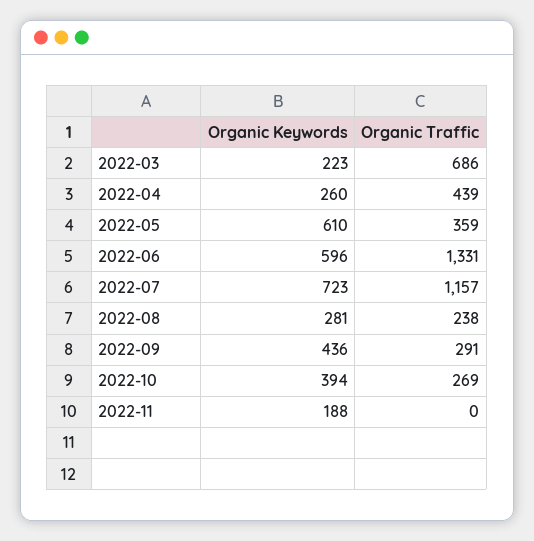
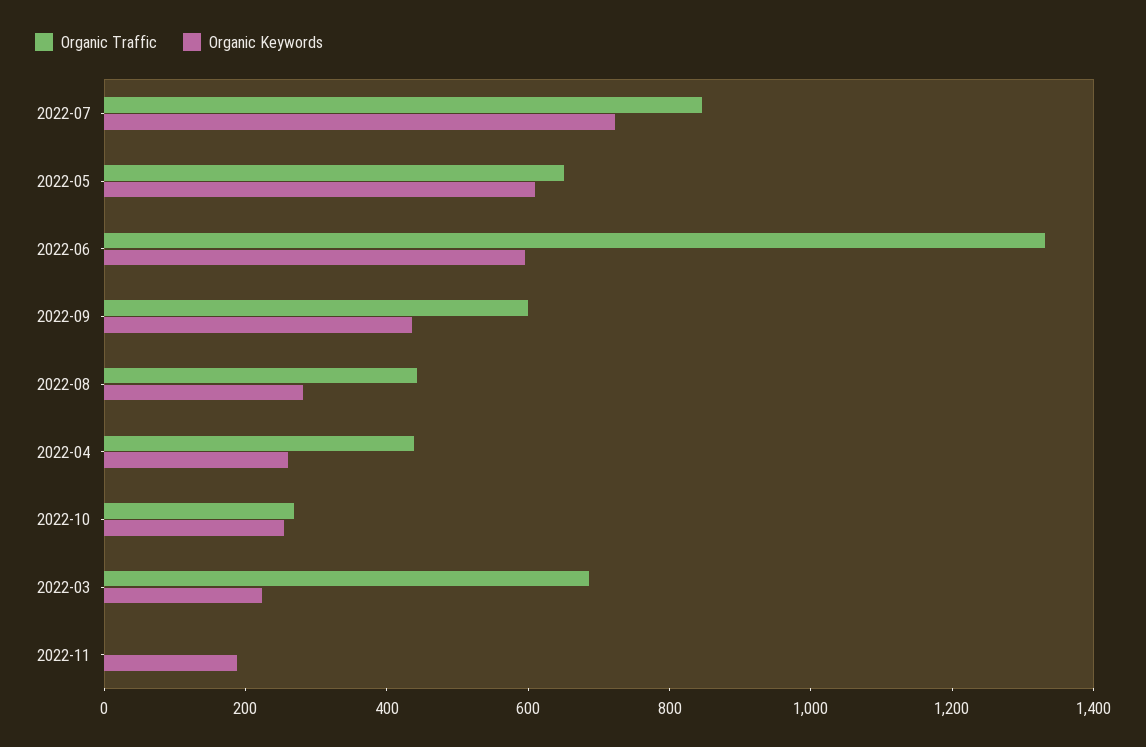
Organic Traffic, 2022-05: 359 -> 650
Organic Traffic, 2022-07: 1157 -> 850
Organic Traffic, 2022-08: 238 -> 450
Organic Traffic, 2022-09: 291 -> 600
Organic Keywords, 2022-10: 394 -> 250

